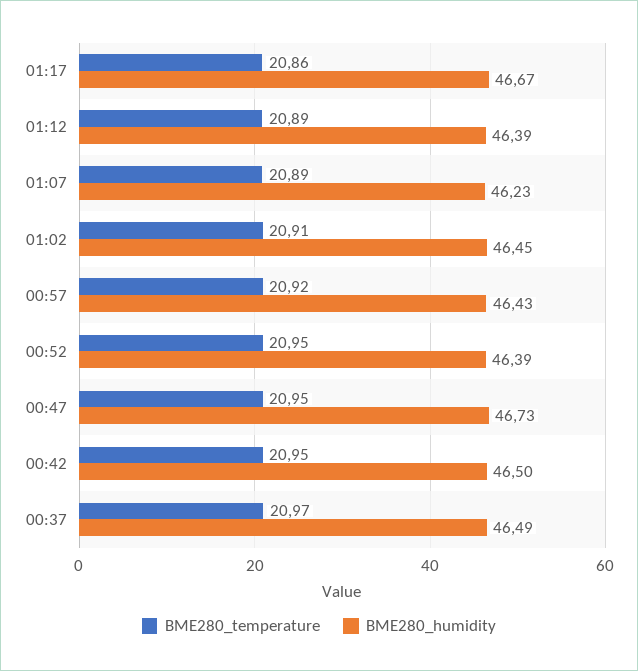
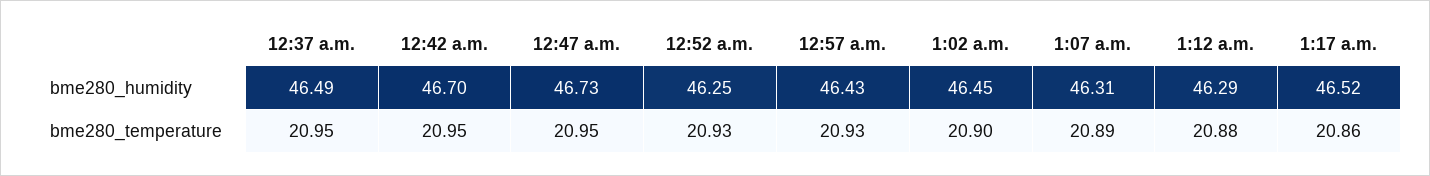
BME280_humidity, 01:17: 46.67 -> 46.52
BME280_temperature, 01:12: 20.89 -> 20.88
BME280_humidity, 01:12: 46.39 -> 46.29
BME280_humidity, 01:07: 46.23 -> 46.31
BME280_temperature, 01:02: 20.91 -> 20.9
BME280_temperature, 00:57: 20.92 -> 20.93
BME280_temperature, 00:52: 20.95 -> 20.93
BME280_humidity, 00:52: 46.39 -> 46.25
BME280_humidity, 00:42: 46.5 -> 46.7
BME280_temperature, 00:37: 20.97 -> 20.95

